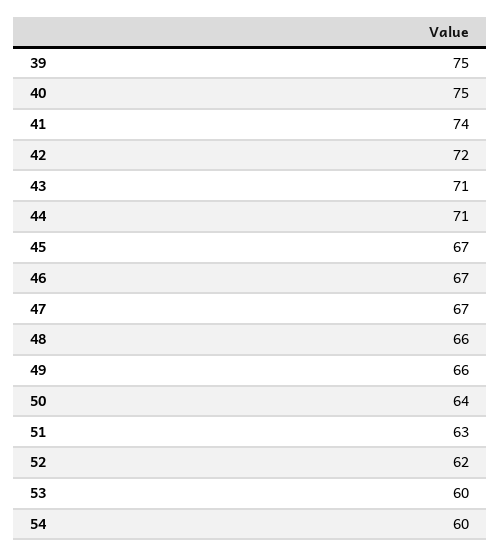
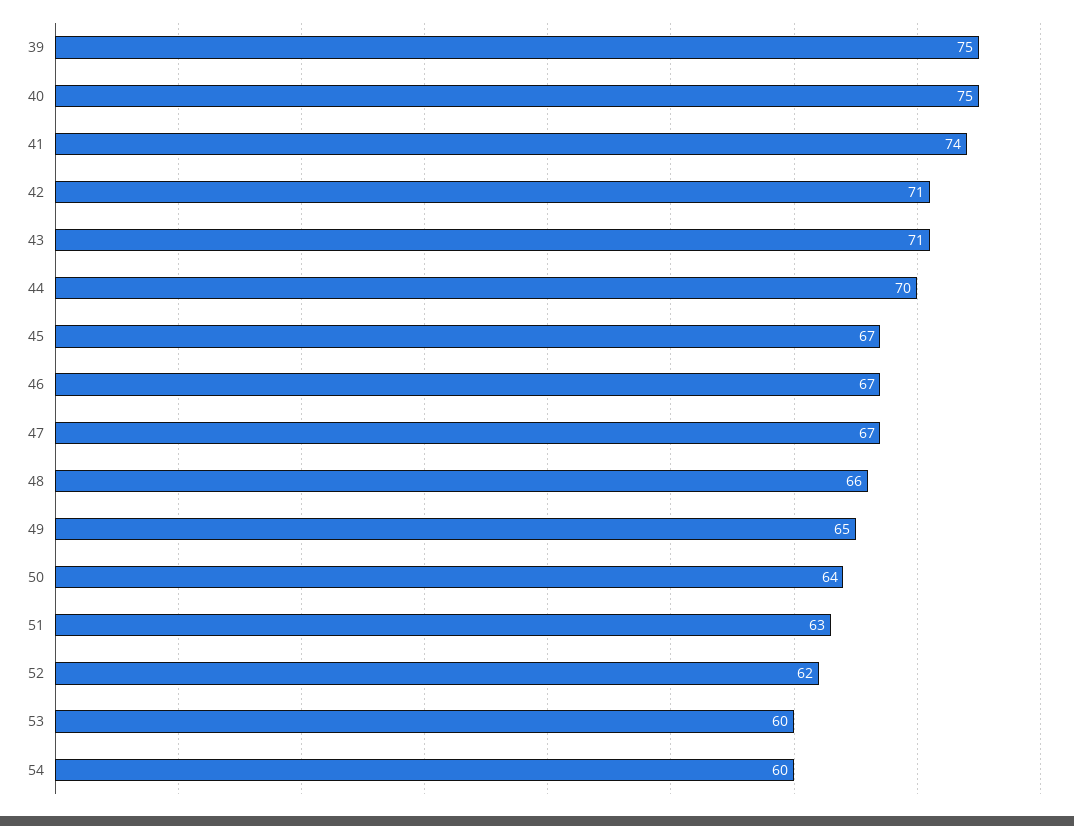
42: 72 -> 71
44: 71 -> 70
49: 66 -> 65

